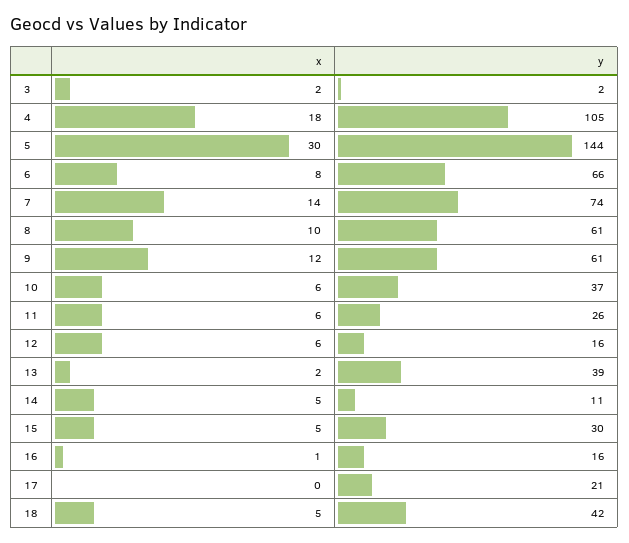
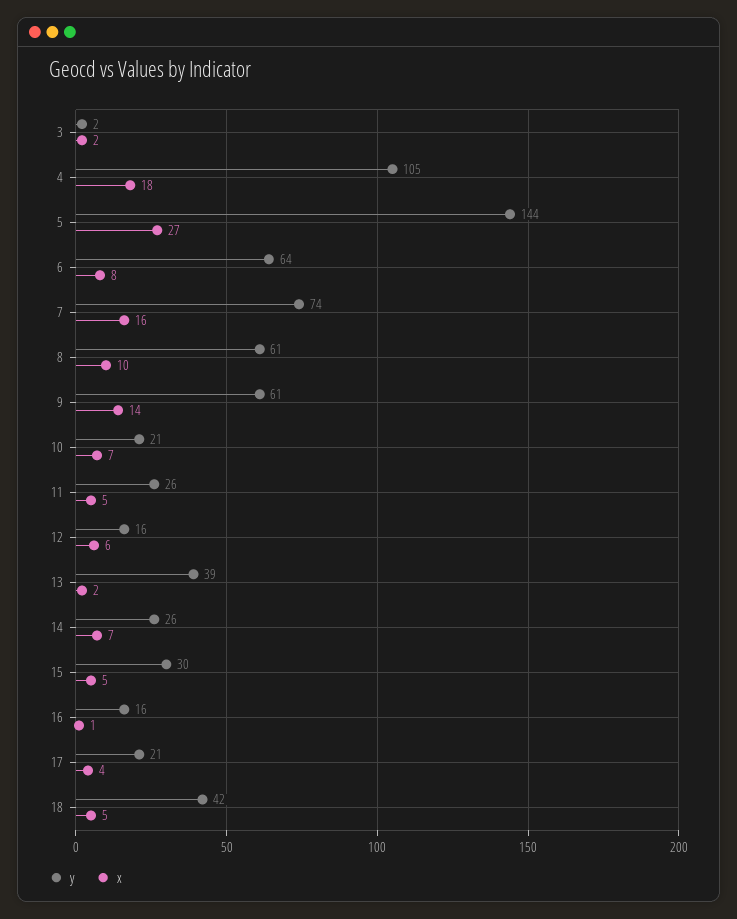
x, 5: 30 -> 27
y, 6: 66 -> 64
x, 7: 14 -> 16
x, 9: 12 -> 14
x, 10: 6 -> 7
y, 10: 37 -> 21
x, 11: 6 -> 5
x, 14: 5 -> 7
y, 14: 11 -> 26
x, 17: 0 -> 4

